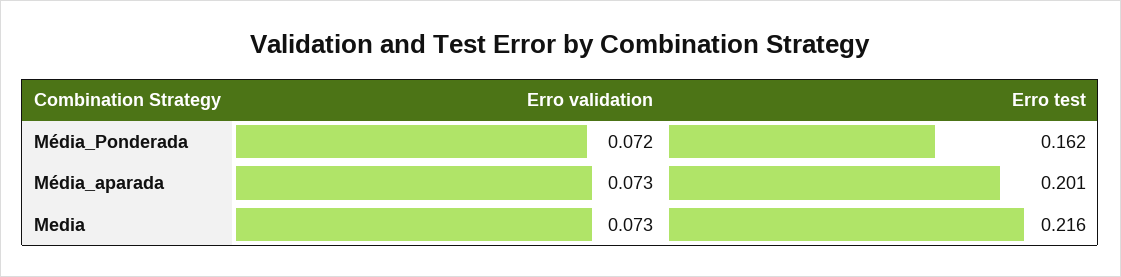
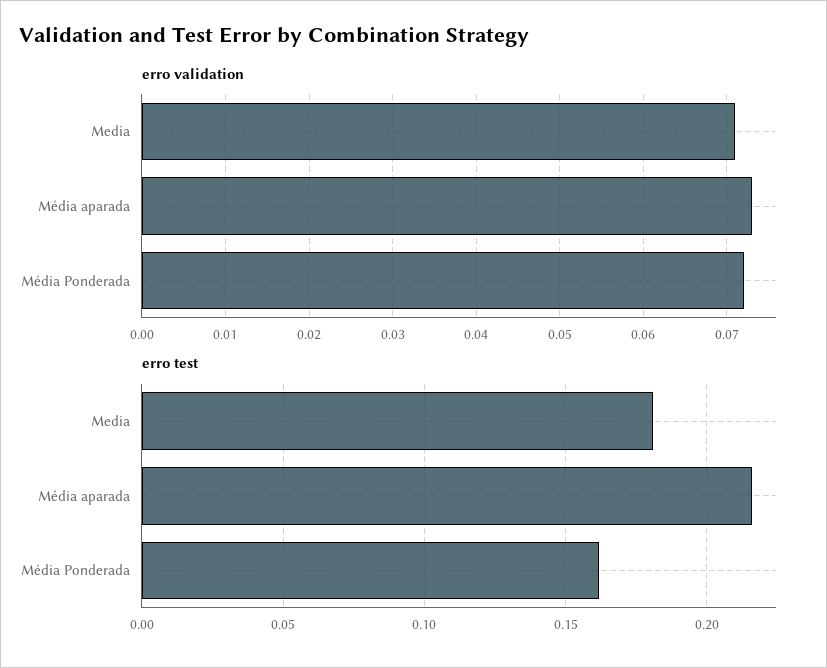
Erro test, Média_aparada: 0.201 -> 0.215
Erro validation, Media: 0.073 -> 0.071
Erro test, Media: 0.216 -> 0.18

